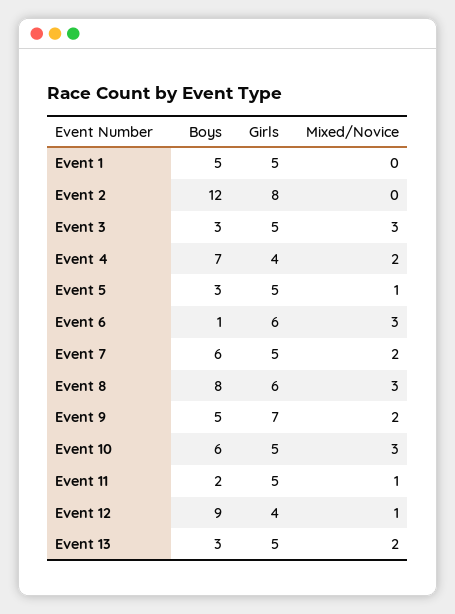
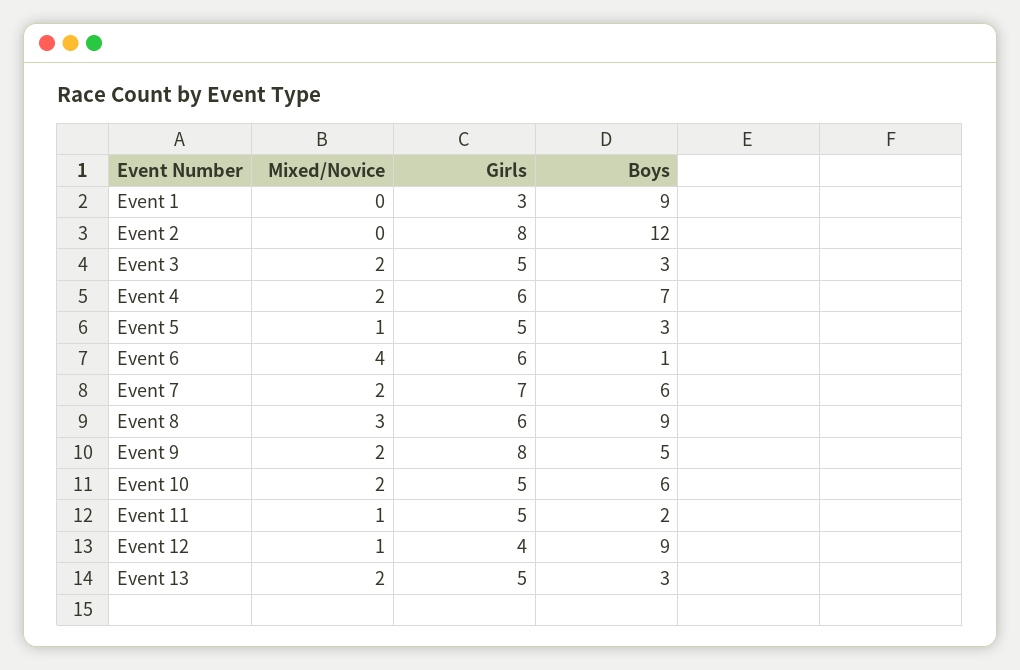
Boys, Event 1: 5 -> 9
Girls, Event 1: 5 -> 3
Mixed/Novice, Event 3: 3 -> 2
Girls, Event 4: 4 -> 6
Mixed/Novice, Event 6: 3 -> 4
Girls, Event 7: 5 -> 7
Boys, Event 8: 8 -> 9
Girls, Event 9: 7 -> 8
Mixed/Novice, Event 10: 3 -> 2

